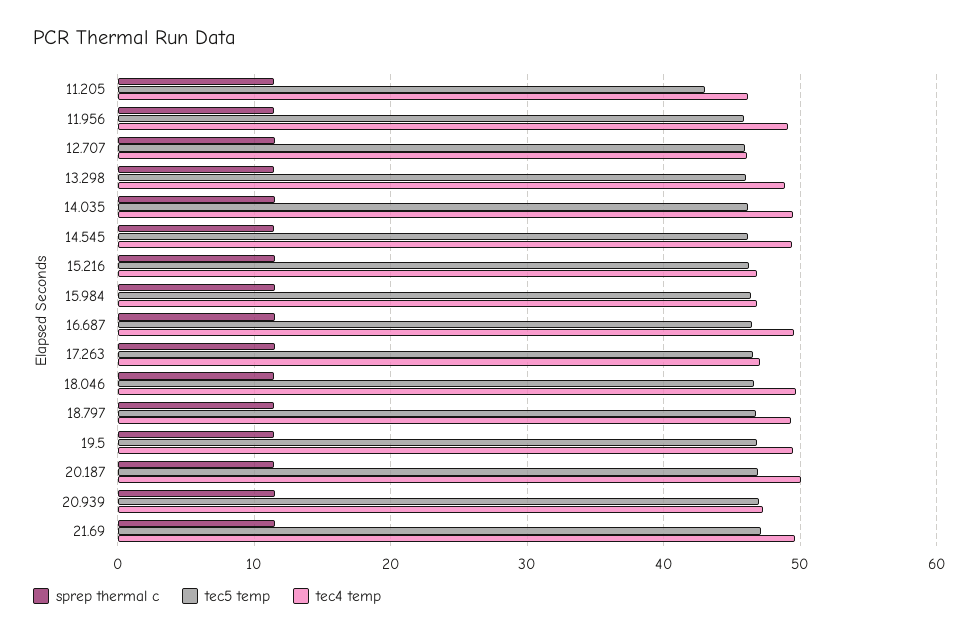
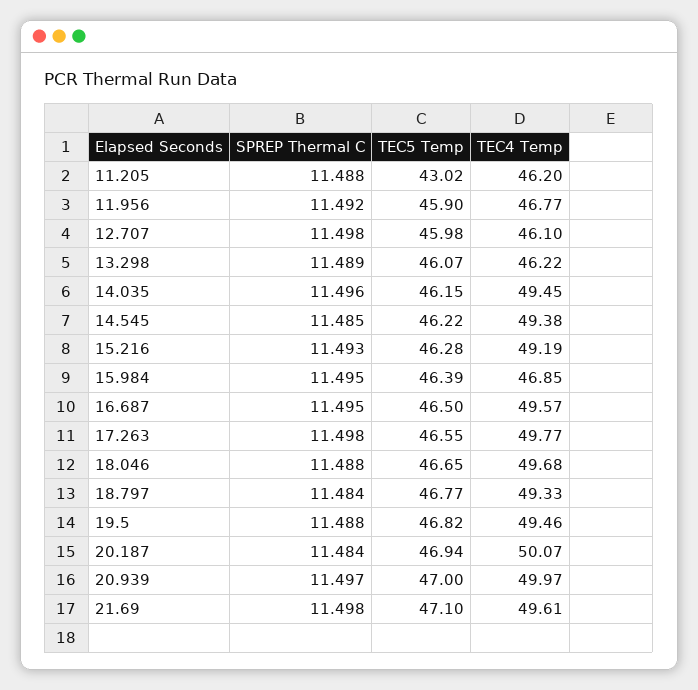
tec4 temp, 11.956: 49 -> 46.77
tec4 temp, 13.298: 49 -> 46.22
tec4 temp, 15.216: 47 -> 49.19
tec4 temp, 17.263: 47 -> 49.77
tec4 temp, 20.939: 47 -> 49.97

